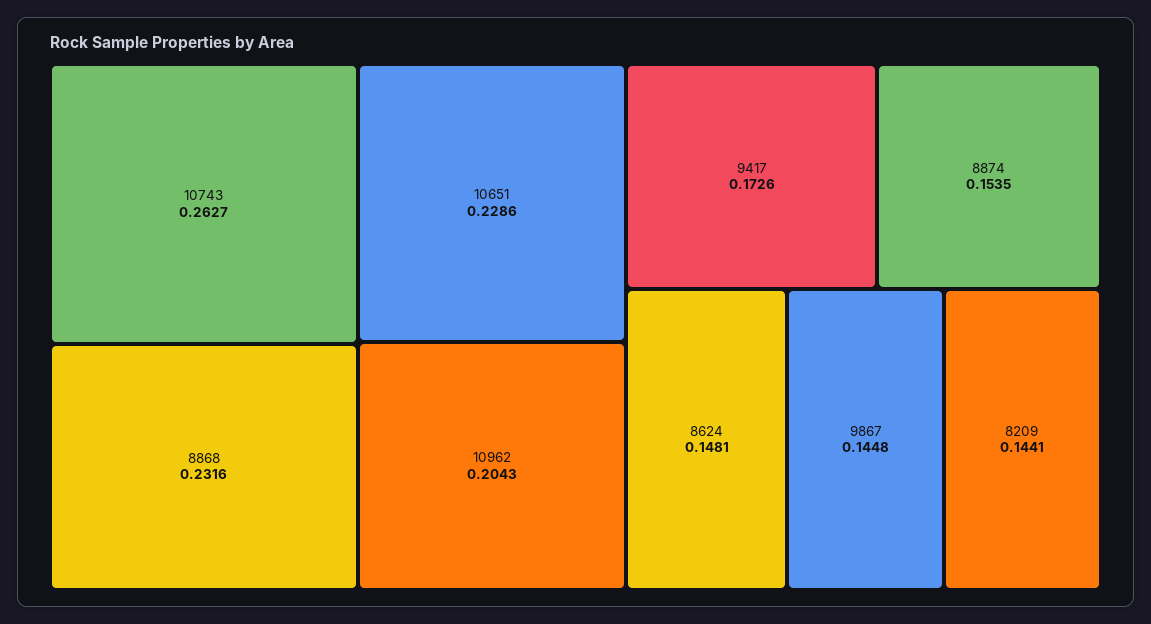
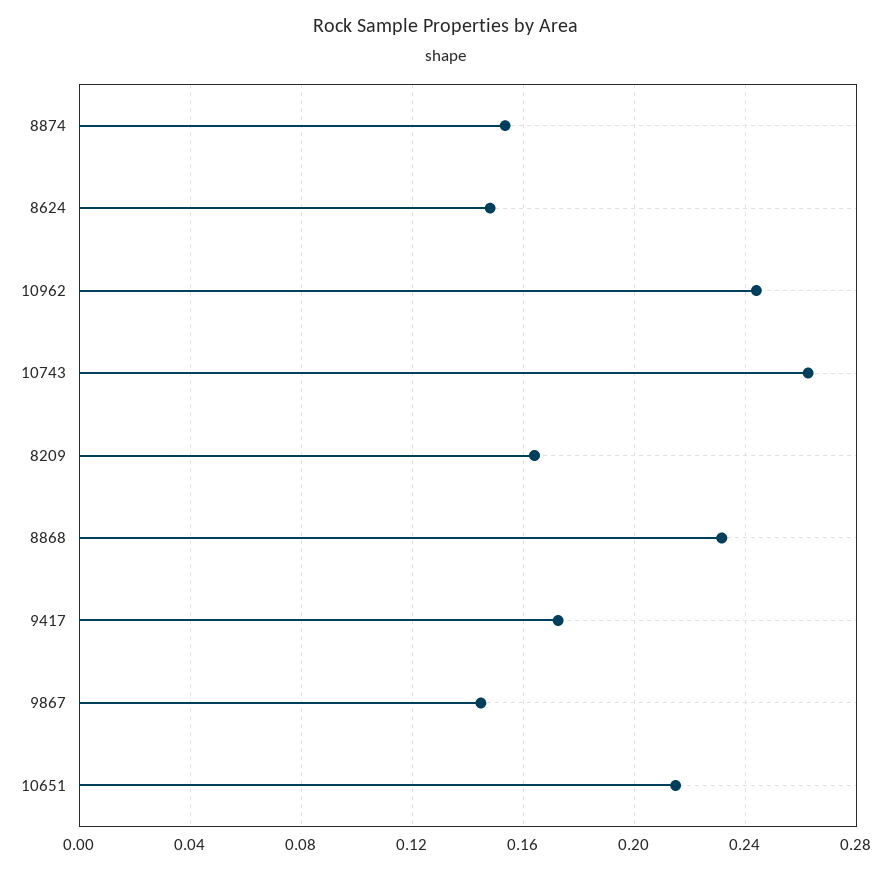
10651: 0.2286 -> 0.215
10962: 0.2043 -> 0.245
8209: 0.1441 -> 0.165

